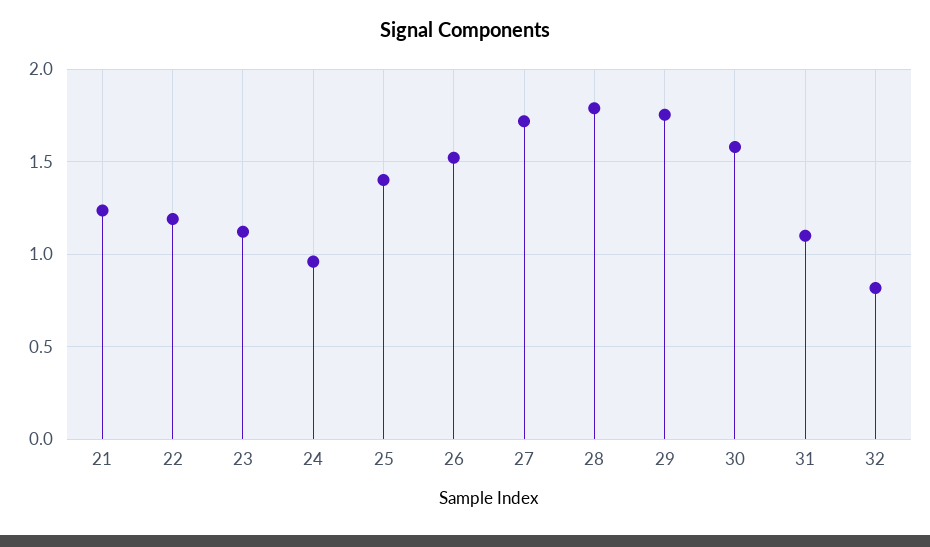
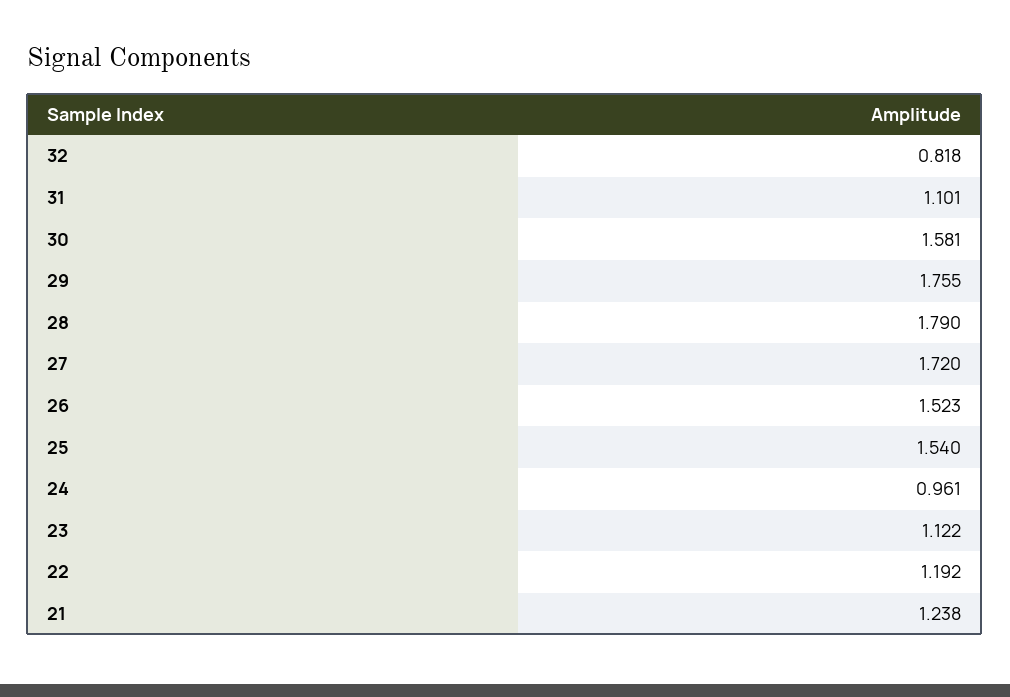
25: 1.4 -> 1.54

